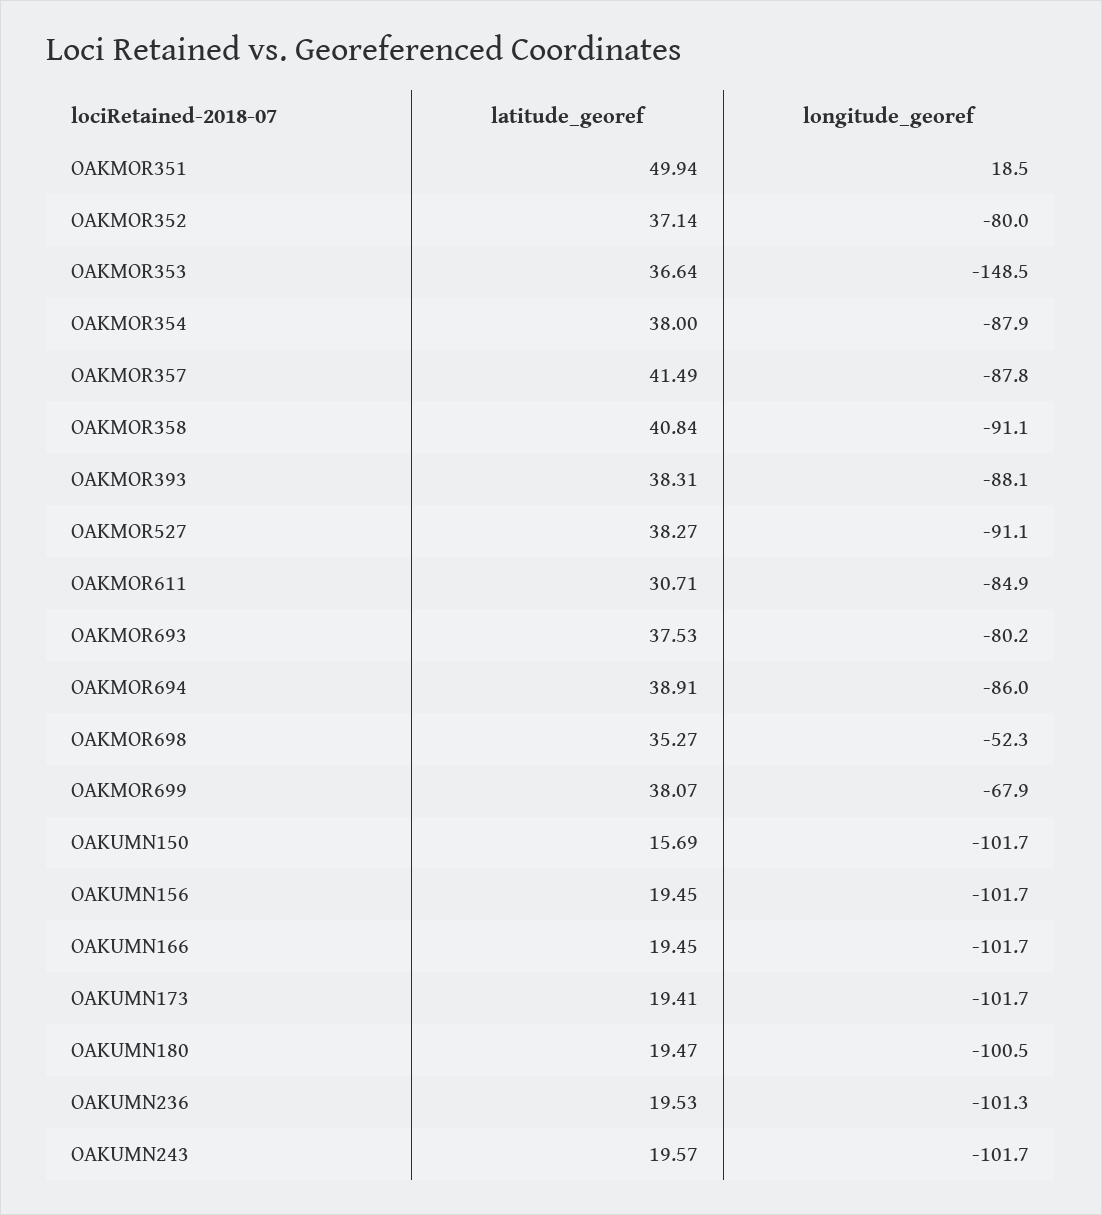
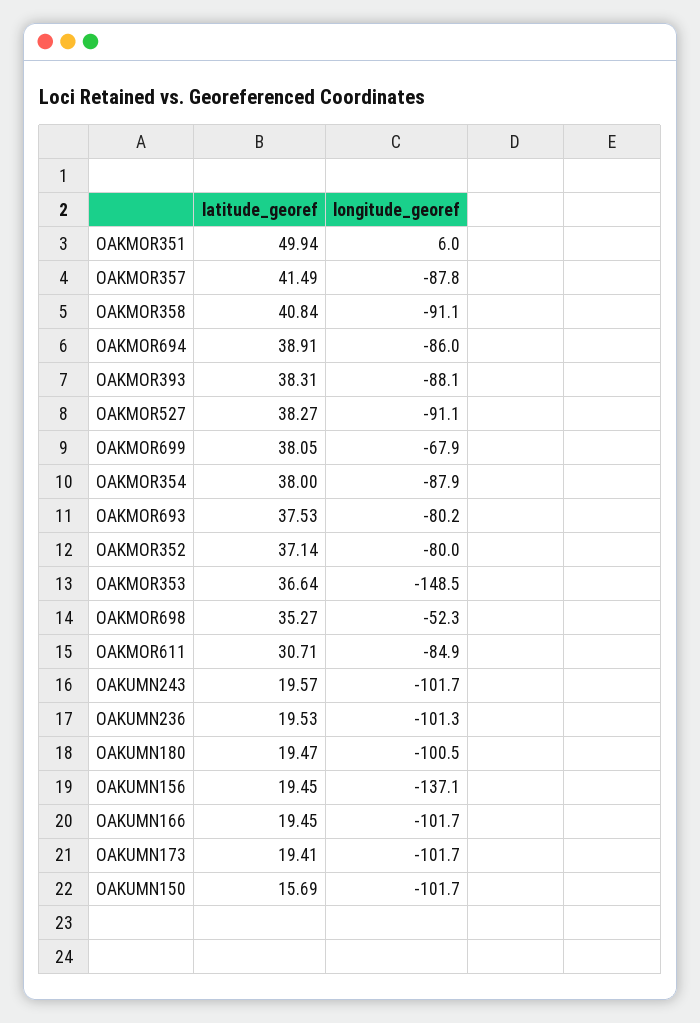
longitude_georef, OAKMOR351: 18.5 -> 6
latitude_georef, OAKMOR699: 38.07 -> 38.05
longitude_georef, OAKUMN156: -101.7 -> -137.1

